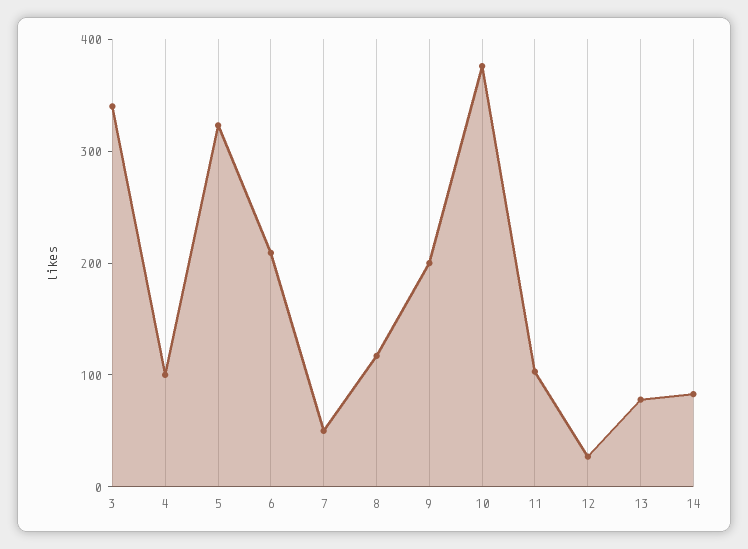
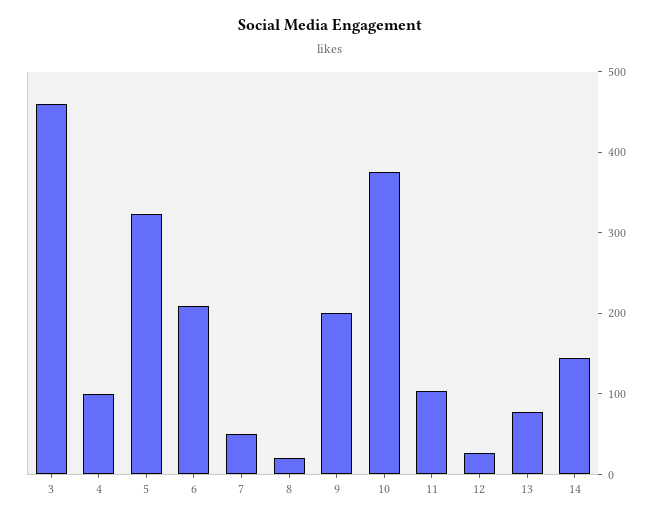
3: 340 -> 460
8: 120 -> 20
14: 80 -> 140

